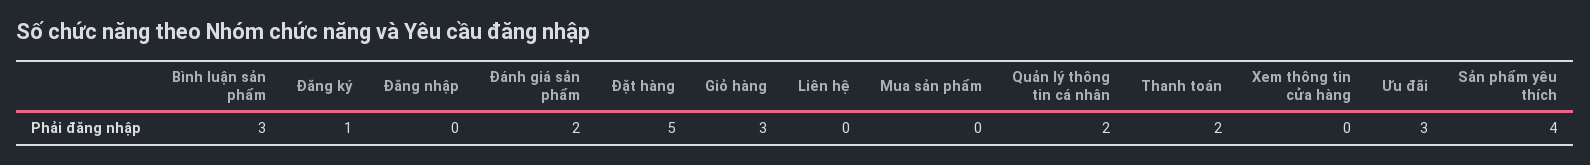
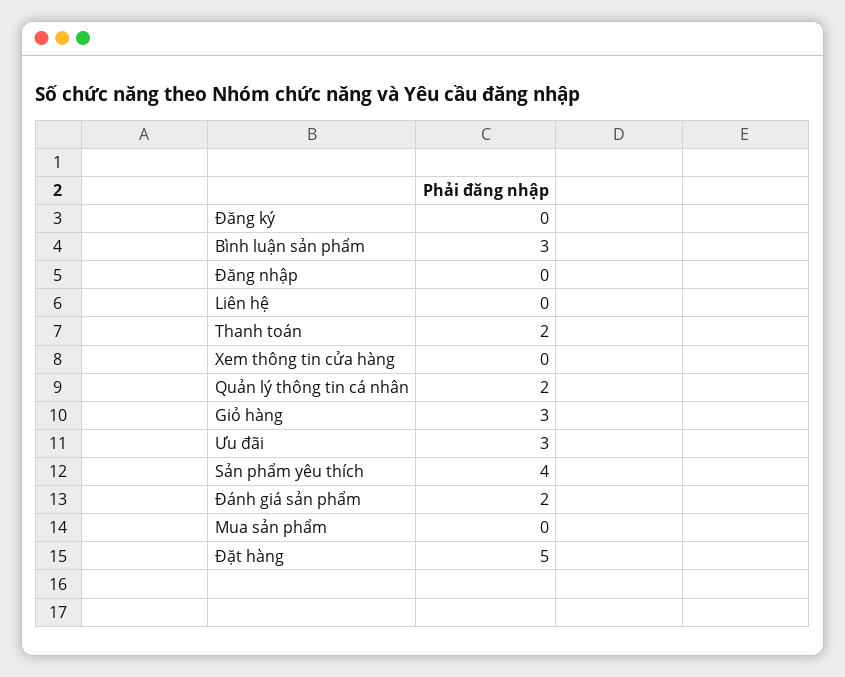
Đăng ký: 1 -> 0

